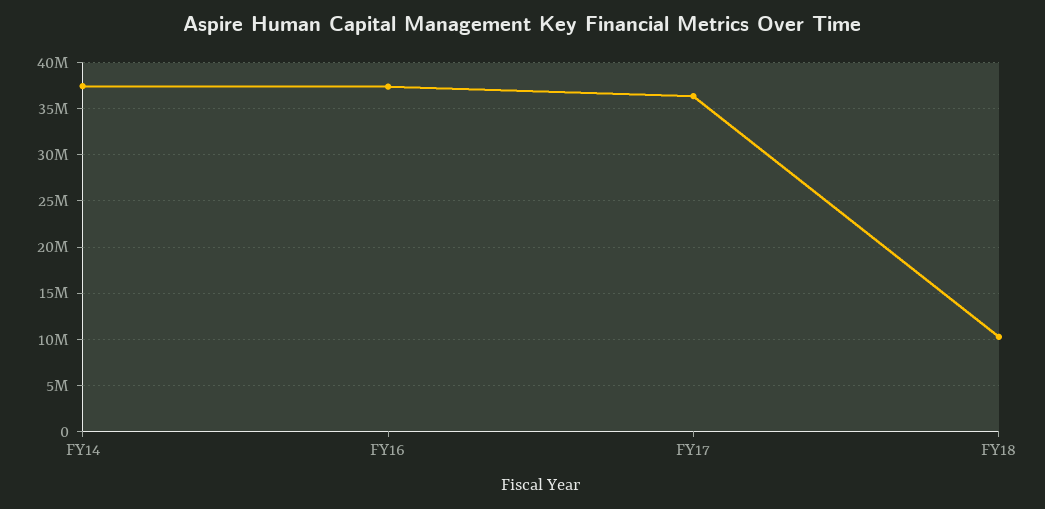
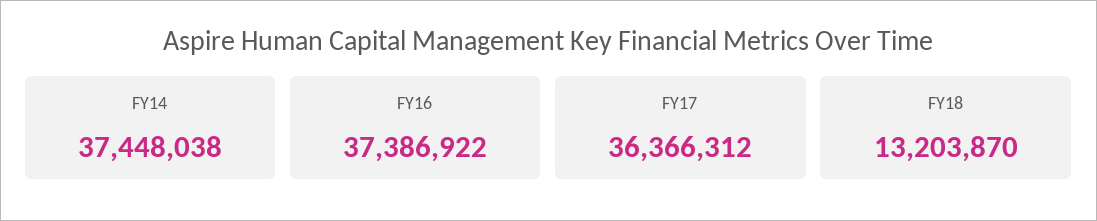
FY18: 10000000 -> 13203870

